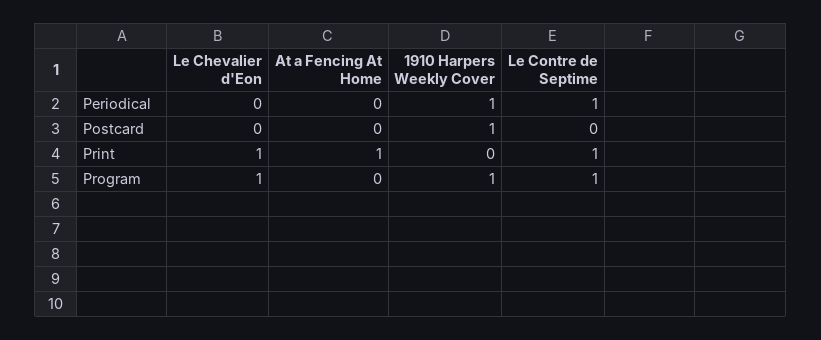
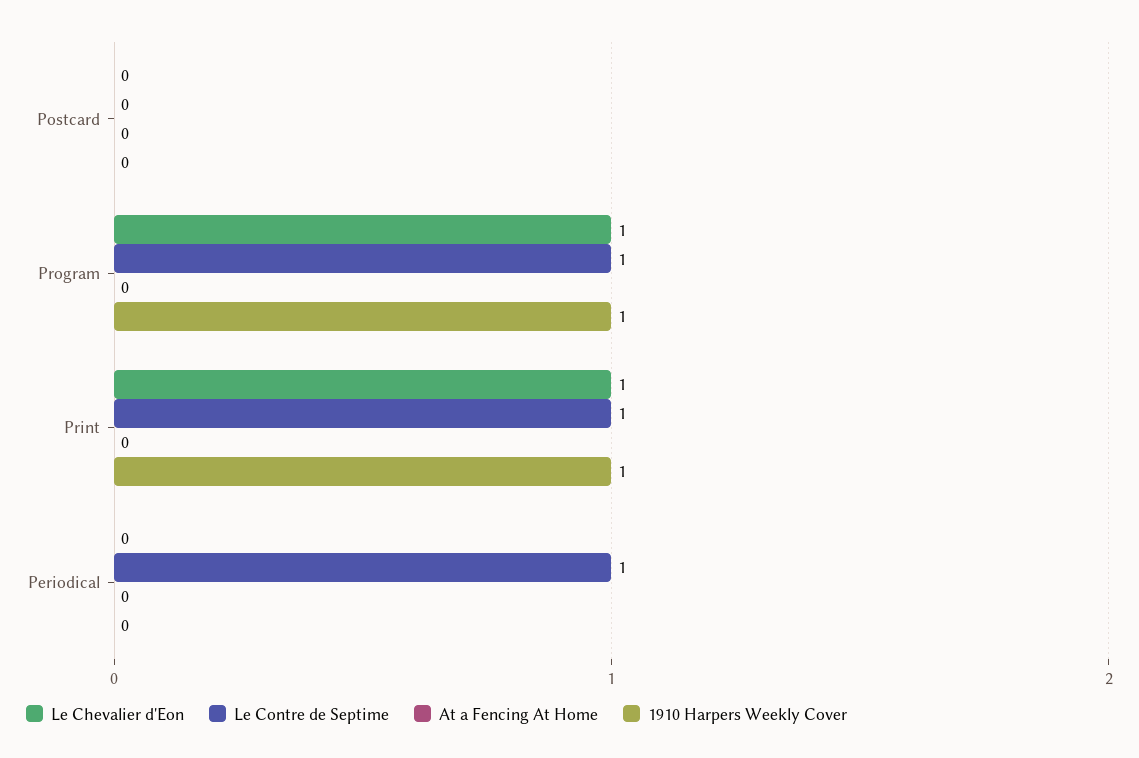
1910 Harpers Weekly Cover, Periodical: 1 -> 0
1910 Harpers Weekly Cover, Postcard: 1 -> 0
At a Fencing At Home, Print: 1 -> 0
1910 Harpers Weekly Cover, Print: 0 -> 1

